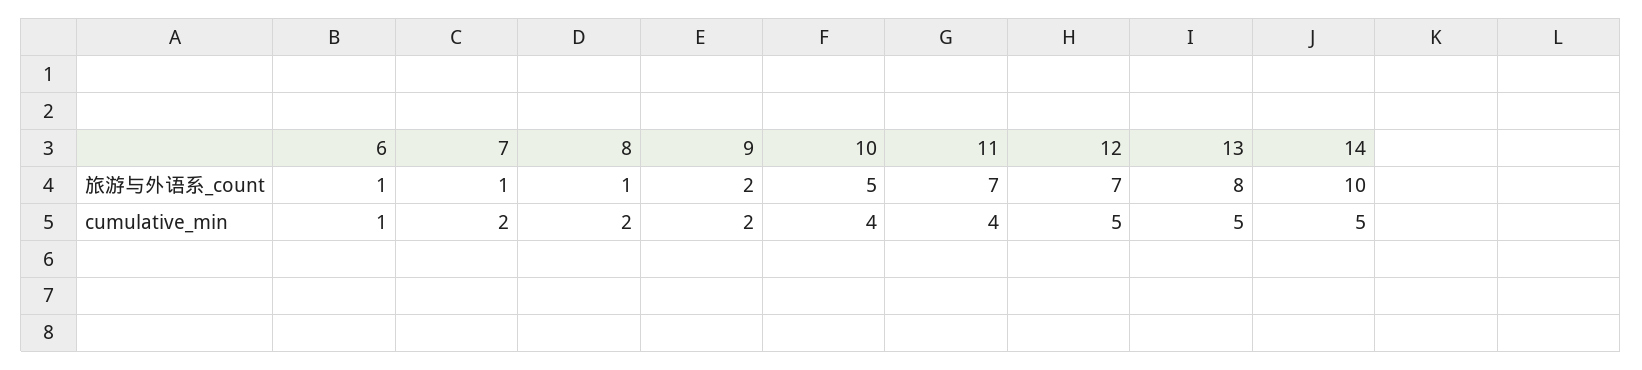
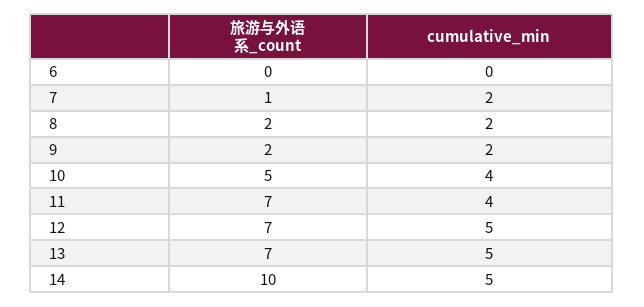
6, 旅游与外语系_count: 1 -> 0
8, 旅游与外语系_count: 1 -> 2
13, 旅游与外语系_count: 8 -> 7
6, cumulative_min: 1 -> 0

